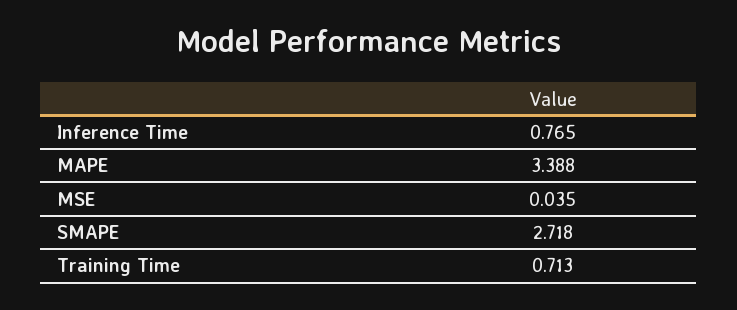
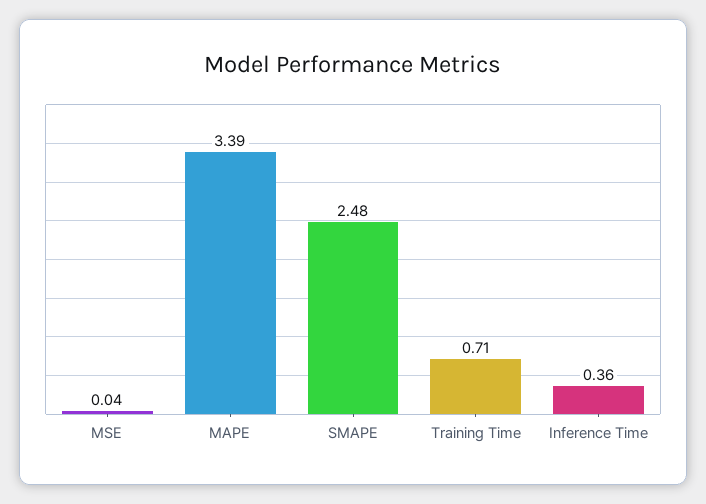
Inference Time: 0.765 -> 0.36
SMAPE: 2.718 -> 2.48

